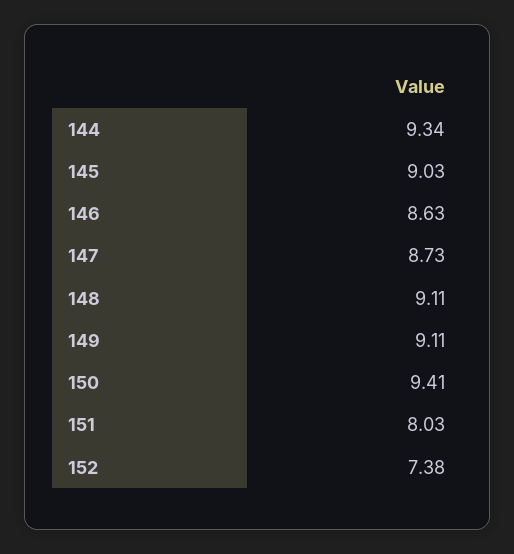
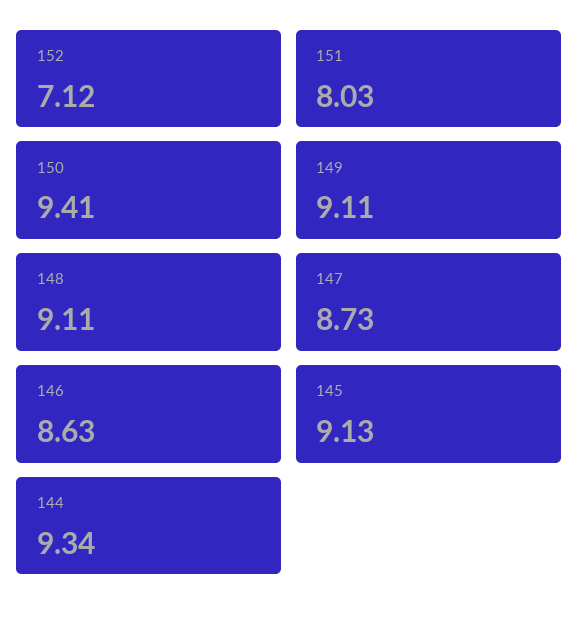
145: 9.03 -> 9.13
152: 7.38 -> 7.12

